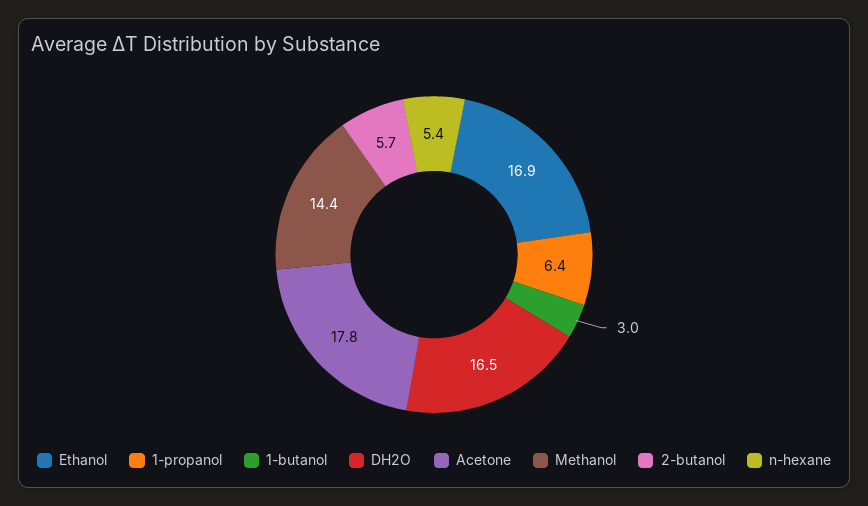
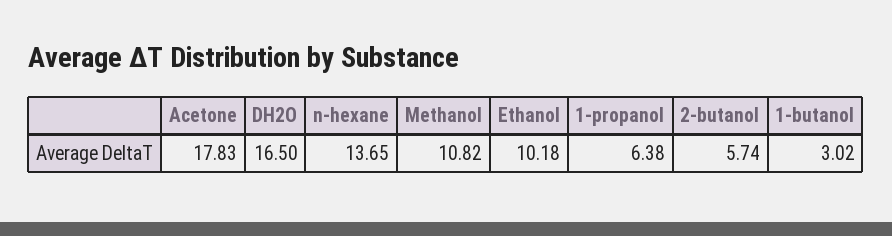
Ethanol: 16.9 -> 10.18
Methanol: 14.4 -> 10.82
n-hexane: 5.4 -> 13.65

